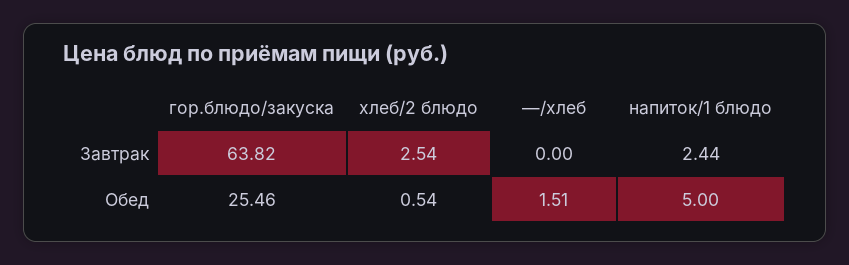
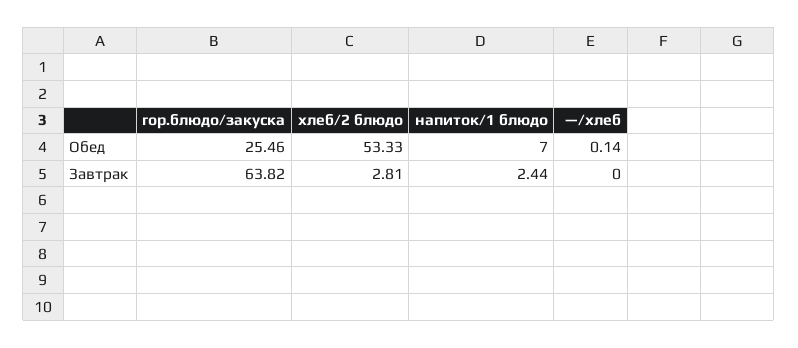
хлеб/2 блюдо, Завтрак: 2.54 -> 2.81
хлеб/2 блюдо, Обед: 0.54 -> 53.33
—/хлеб, Обед: 1.51 -> 0.14
напиток/1 блюдо, Обед: 5 -> 7

